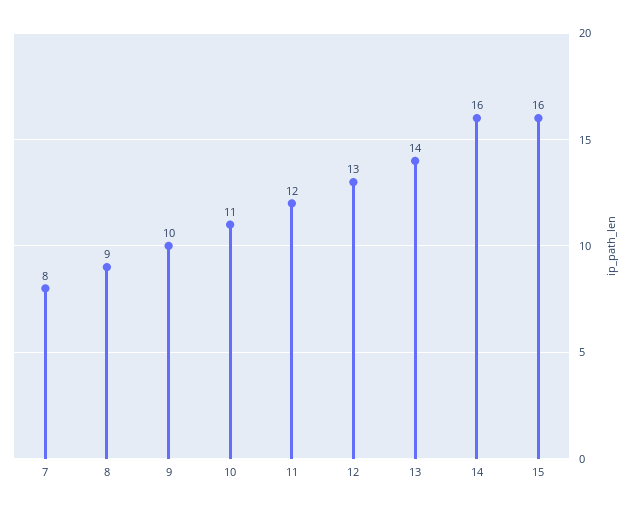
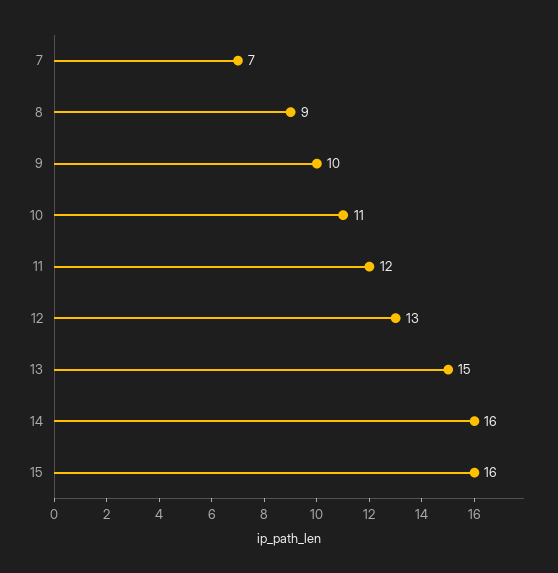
7: 8 -> 7
13: 14 -> 15

